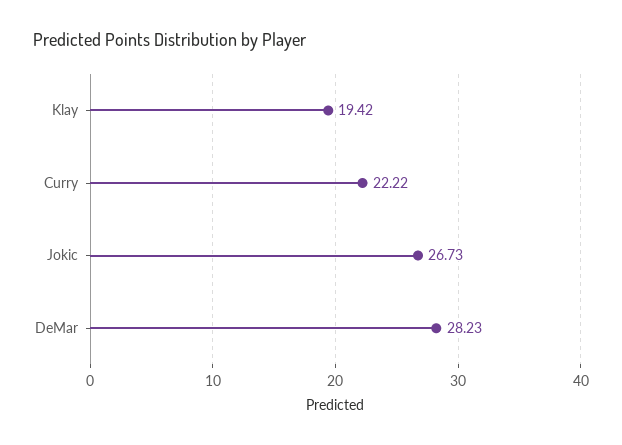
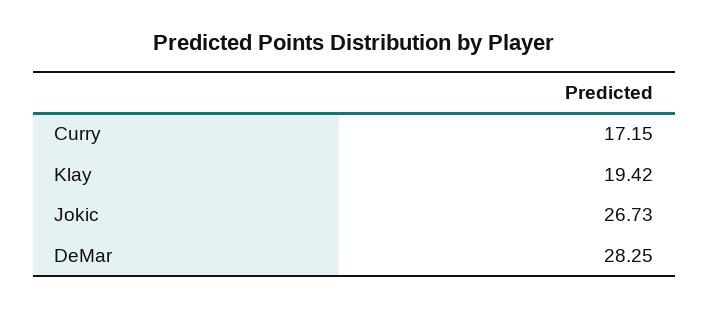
Curry: 22.22 -> 17.15
DeMar: 28.23 -> 28.25

